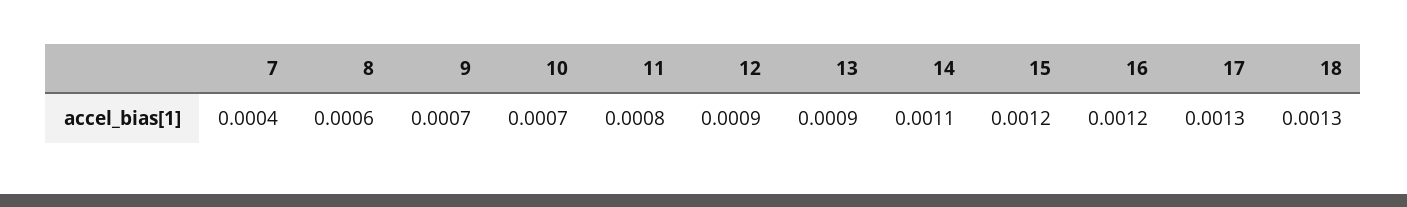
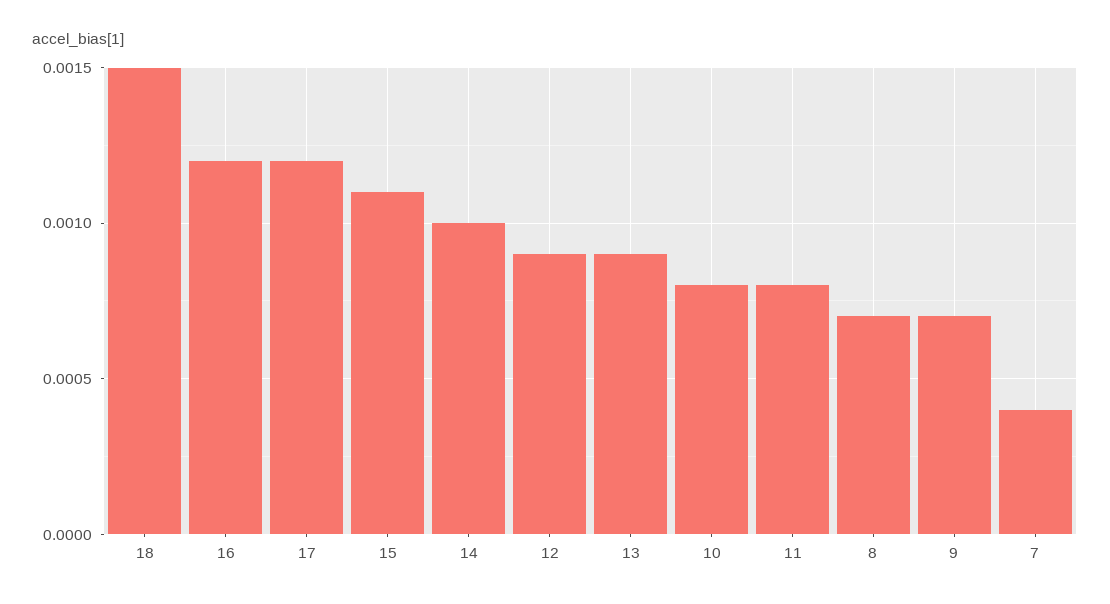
8: 0.0006 -> 0.0007
10: 0.0007 -> 0.0008
14: 0.0011 -> 0.001
15: 0.0012 -> 0.0011
17: 0.0013 -> 0.0012
18: 0.0013 -> 0.0015

